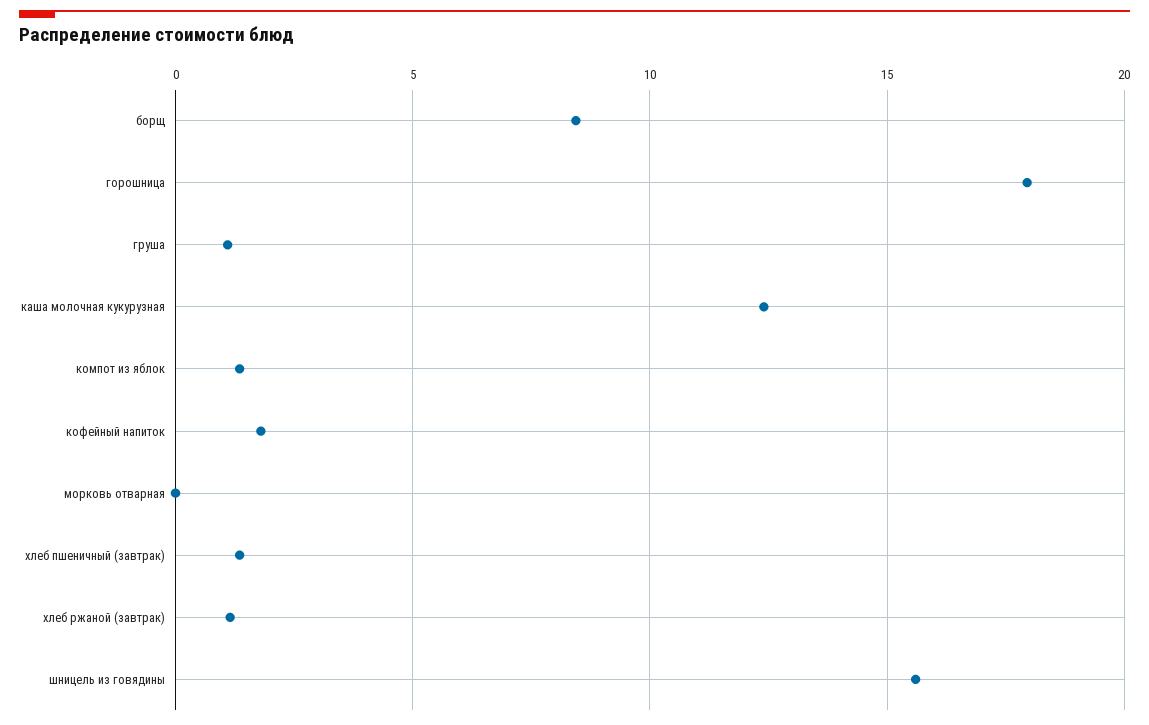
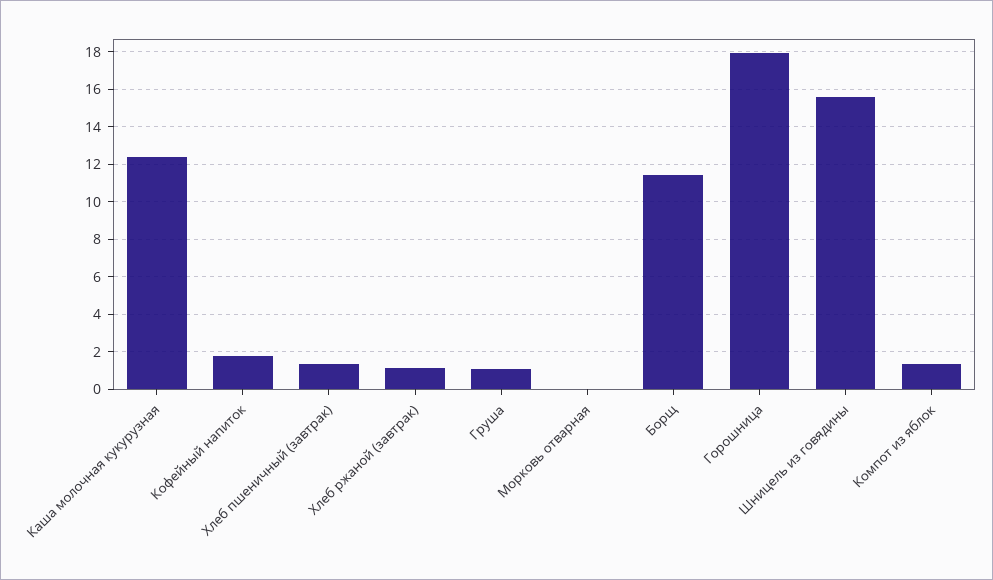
борщ: 8.5 -> 11.5

